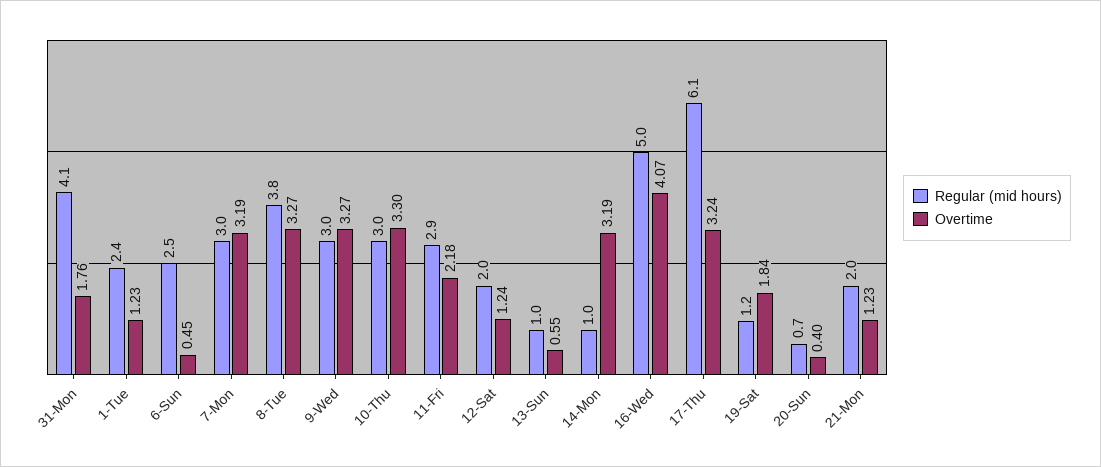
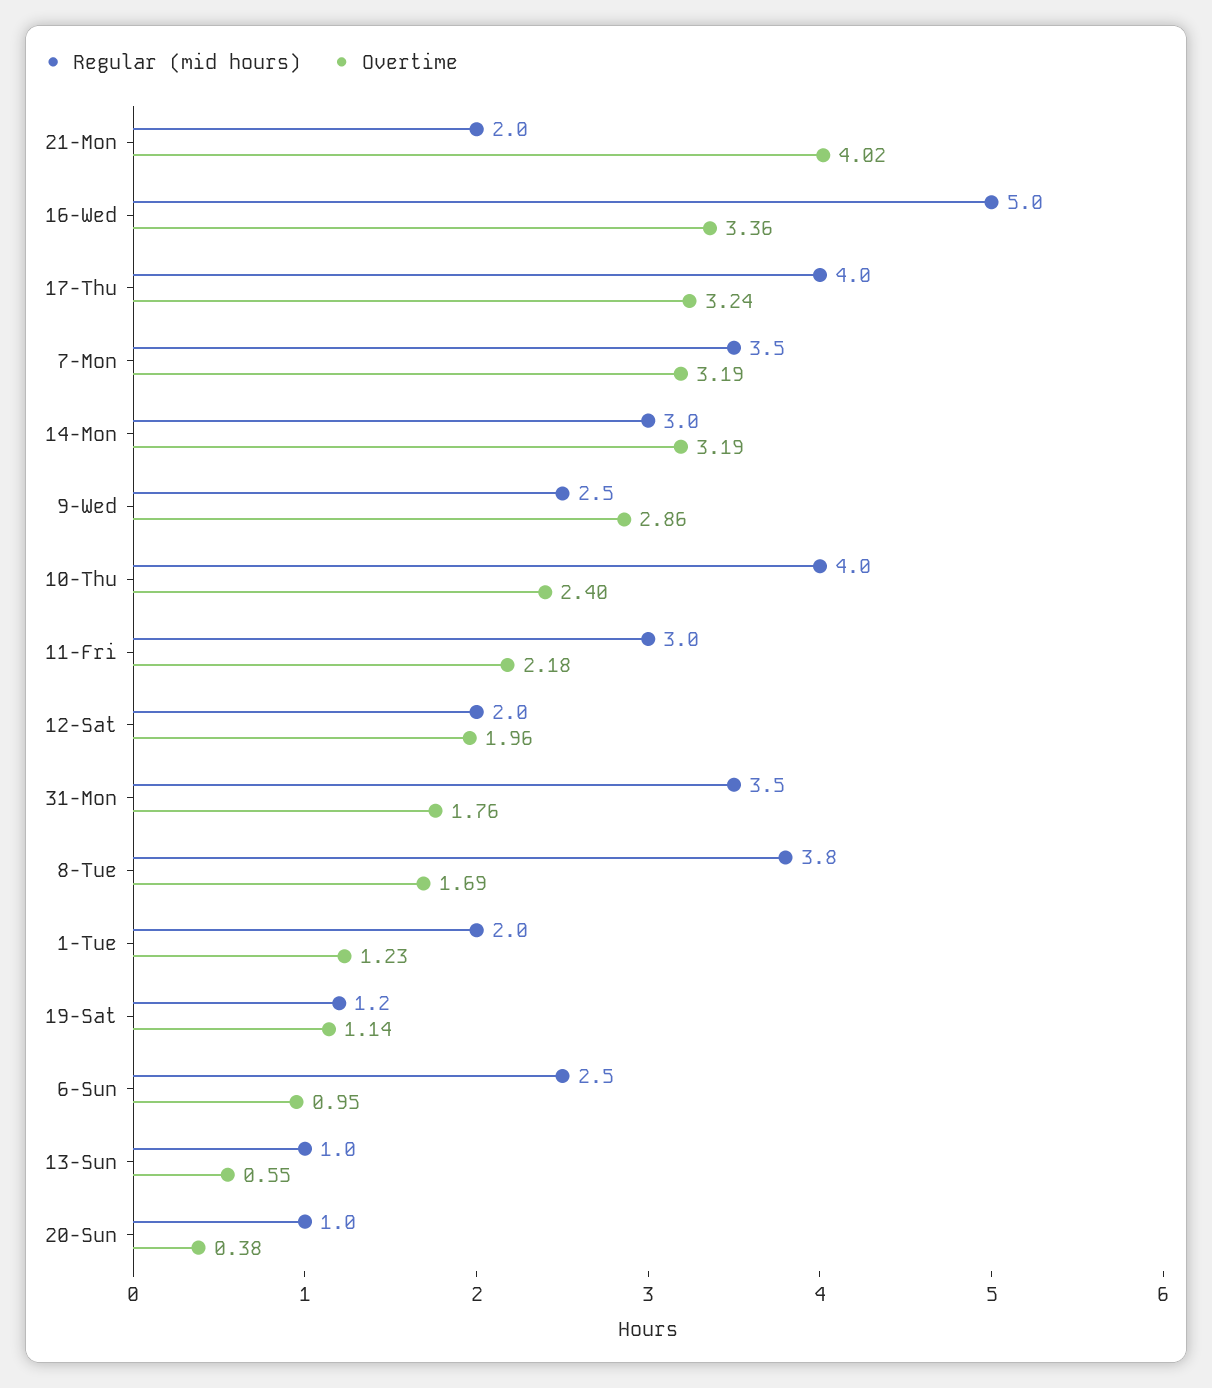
Regular (mid hours), 31-Mon: 4.1 -> 3.5
Regular (mid hours), 1-Tue: 2.4 -> 2
Overtime, 6-Sun: 0.45 -> 0.95
Regular (mid hours), 7-Mon: 3 -> 3.5
Overtime, 8-Tue: 3.27 -> 1.69
Regular (mid hours), 9-Wed: 3 -> 2.5
Overtime, 9-Wed: 3.27 -> 2.86
Regular (mid hours), 10-Thu: 3 -> 4
Overtime, 10-Thu: 3.3 -> 2.4
Regular (mid hours), 11-Fri: 2.9 -> 3
Overtime, 12-Sat: 1.24 -> 1.96
Regular (mid hours), 14-Mon: 1 -> 3
Overtime, 16-Wed: 4.07 -> 3.36
Regular (mid hours), 17-Thu: 6.1 -> 4
Overtime, 19-Sat: 1.84 -> 1.14
Regular (mid hours), 20-Sun: 0.7 -> 1
Overtime, 20-Sun: 0.4 -> 0.38
Overtime, 21-Mon: 1.23 -> 4.02

